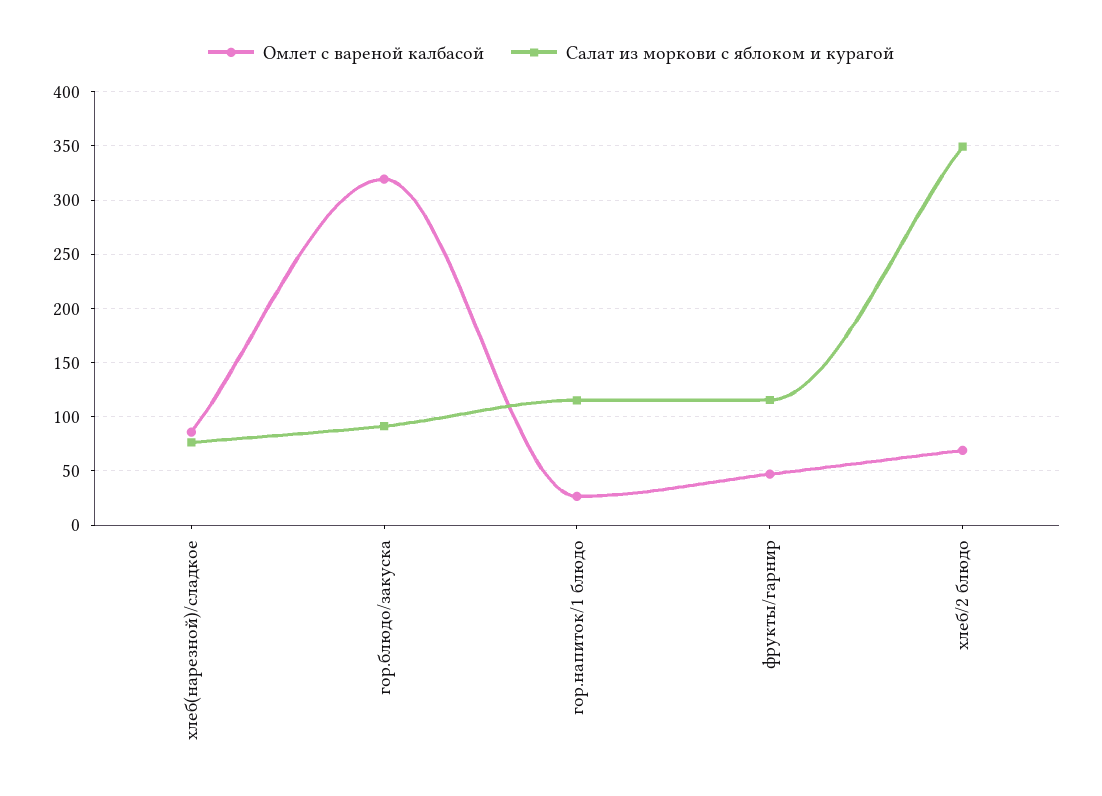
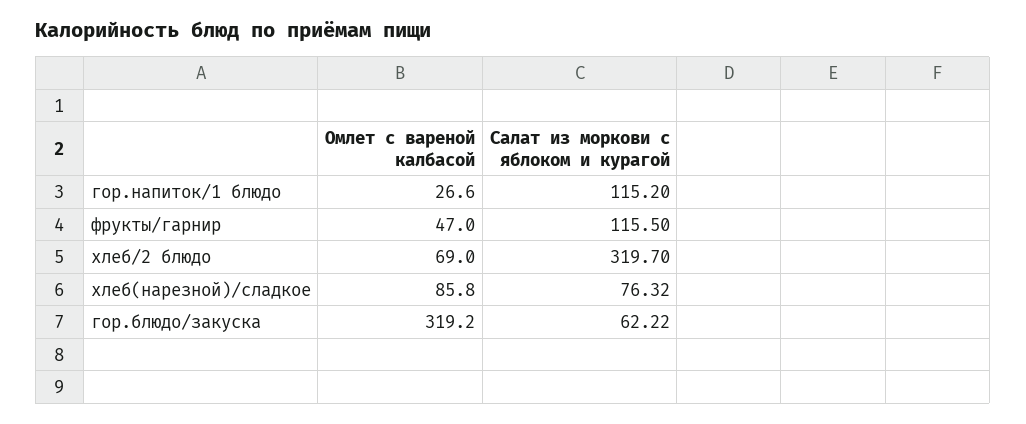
Салат из моркови с яблоком и курагой, гор.блюдо/закуска: 90 -> 62.22
Салат из моркови с яблоком и курагой, хлеб/2 блюдо: 350 -> 319.7

